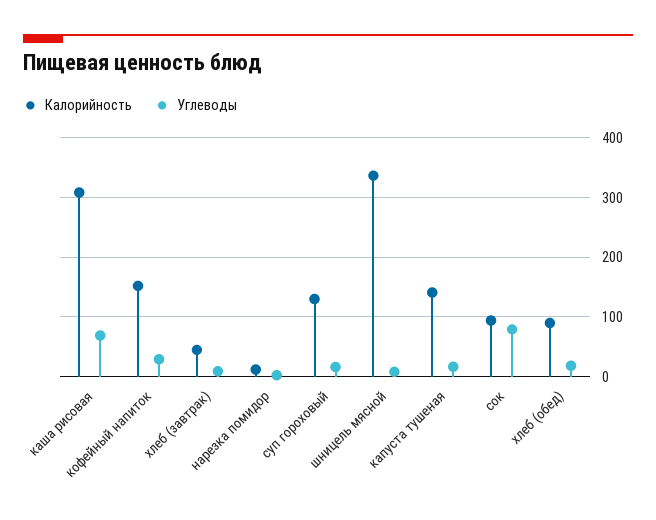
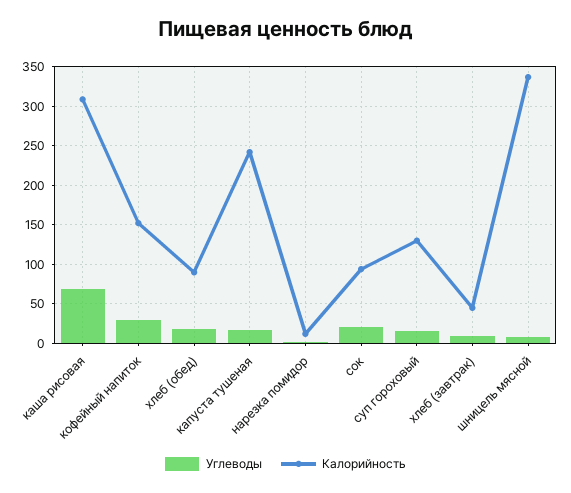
Калорийность, капуста тушеная: 140 -> 240
Углеводы, сок: 80 -> 20

